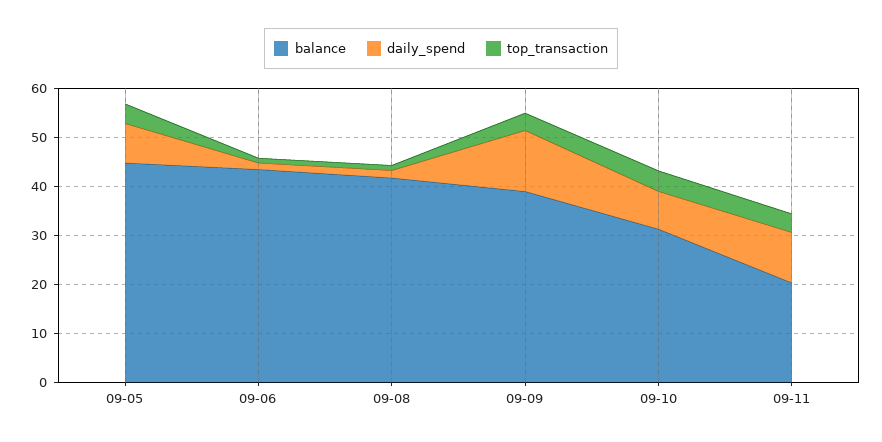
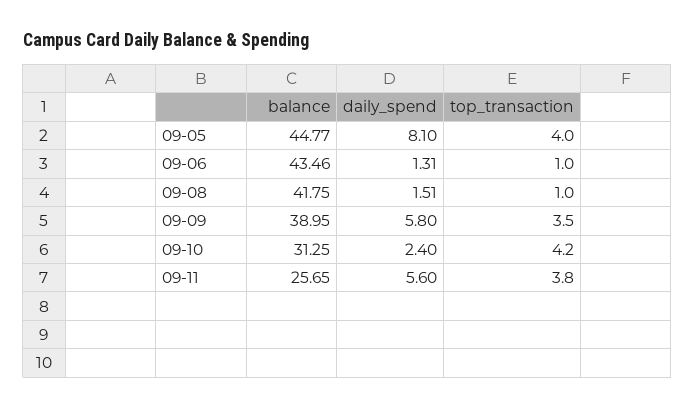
daily_spend, 09-09: 12 -> 5.8
daily_spend, 09-10: 8 -> 2.4
balance, 09-11: 20 -> 25.65
daily_spend, 09-11: 10 -> 5.6

